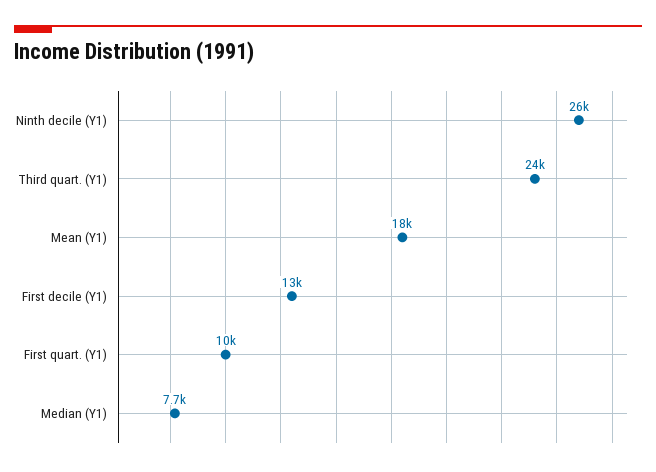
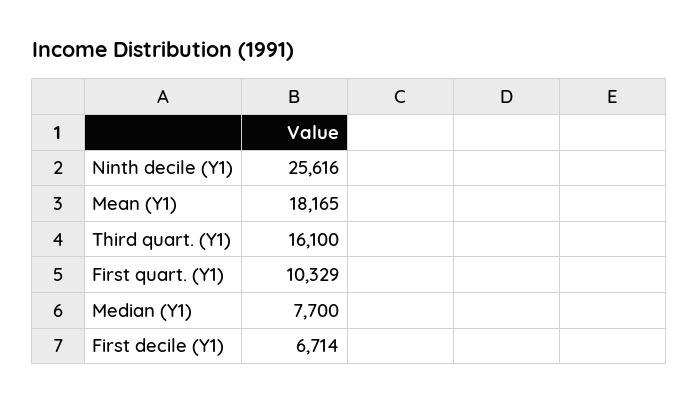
Third quart. (Y1): 24000 -> 16100
First decile (Y1): 13000 -> 6714

